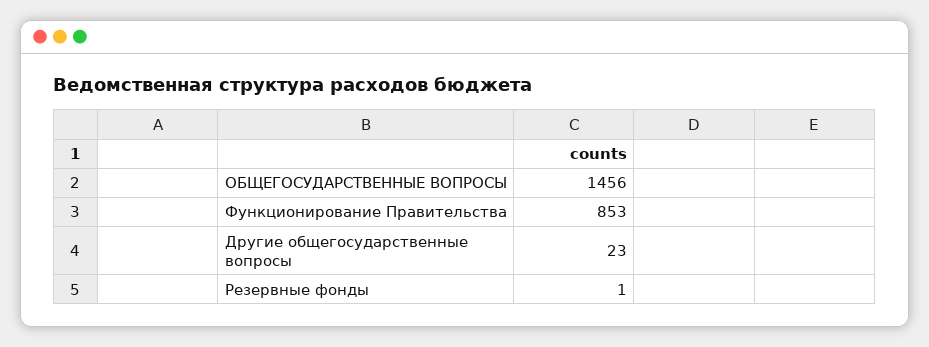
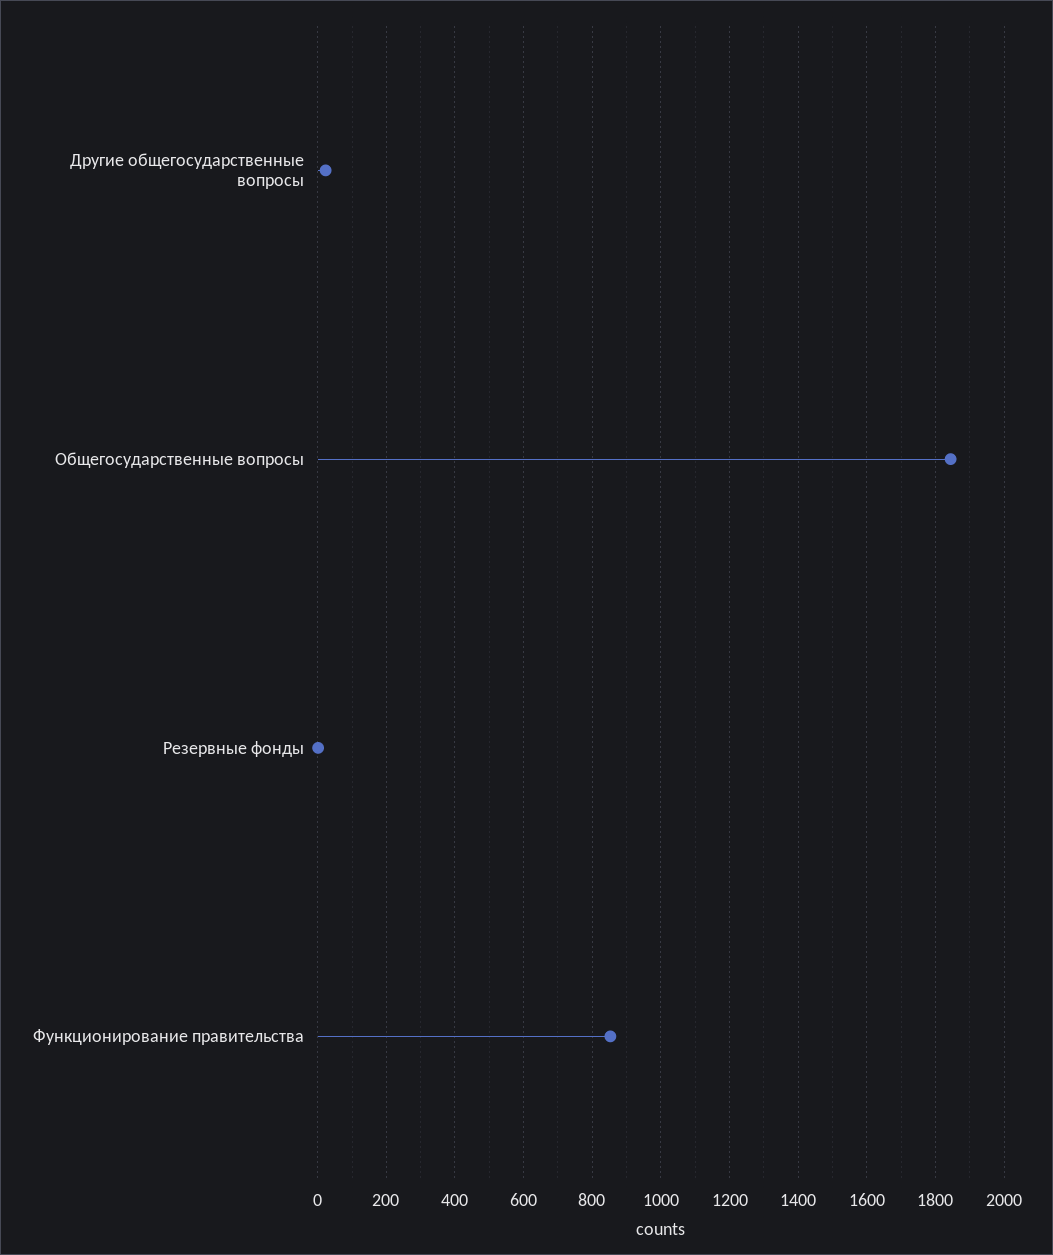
ОБЩЕГОСУДАРСТВЕННЫЕ ВОПРОСЫ: 1456 -> 1840

